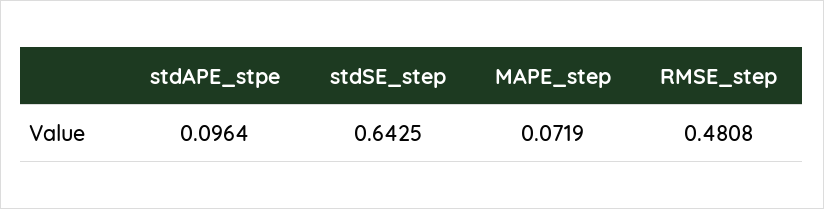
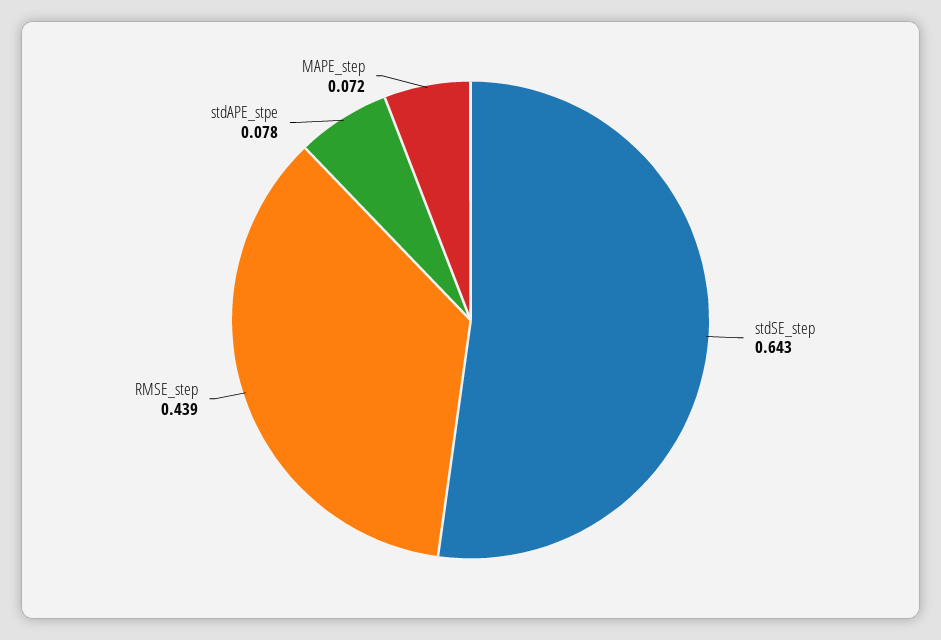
stdAPE_stpe: 0.0964 -> 0.078
RMSE_step: 0.4808 -> 0.439

